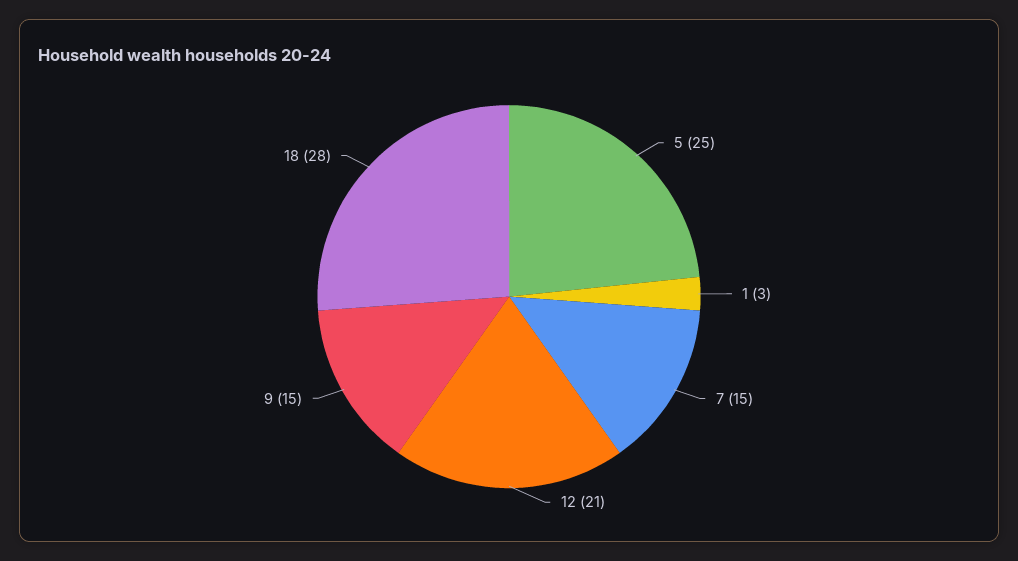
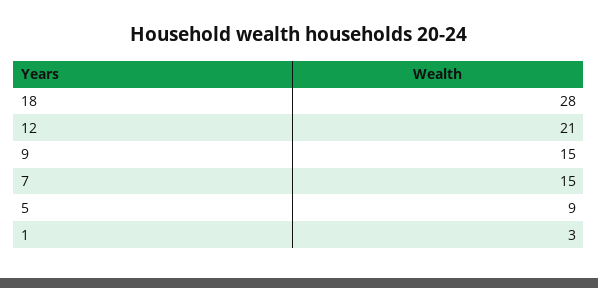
5: 25 -> 9

